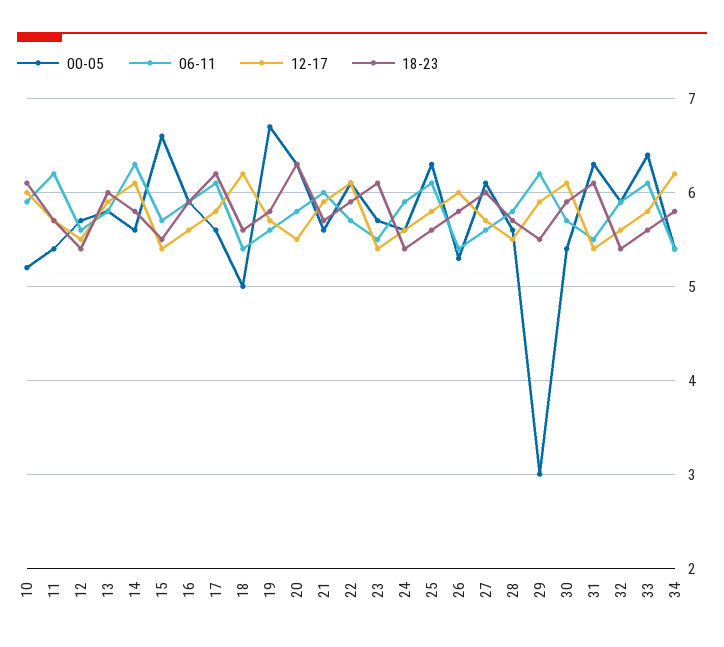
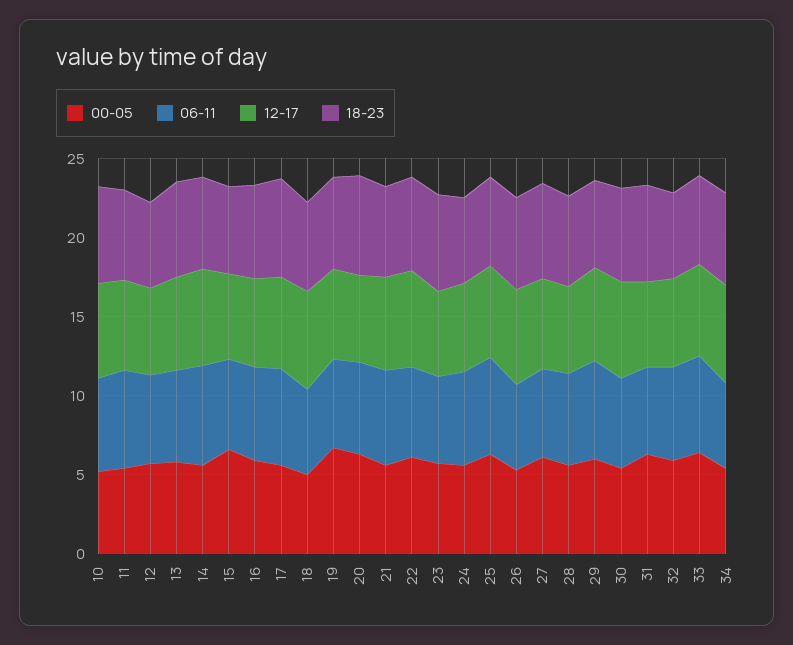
00-05, 29: 3 -> 6

